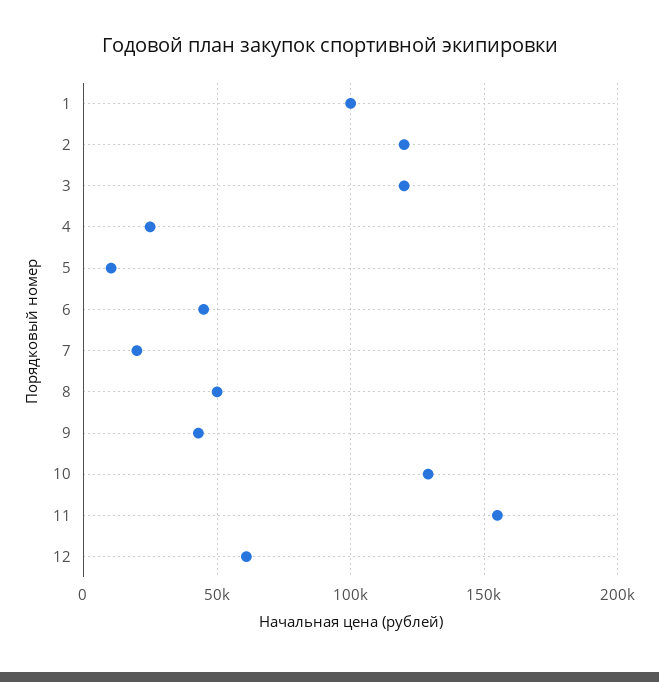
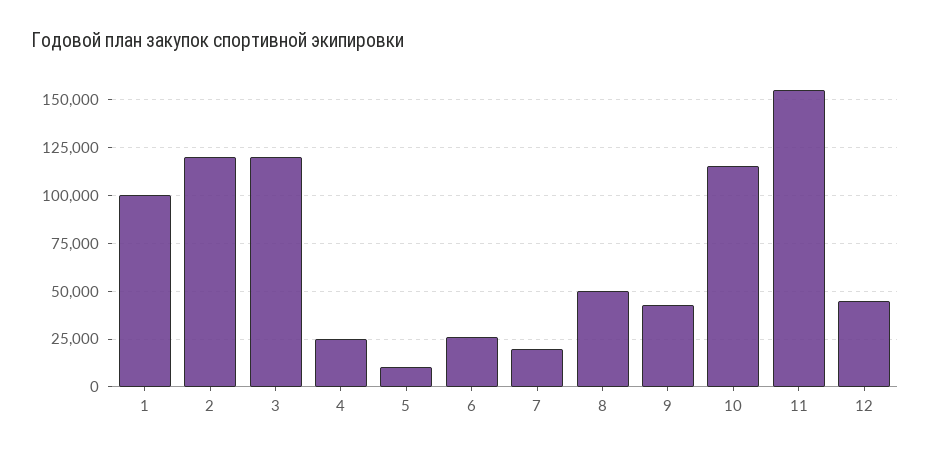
6: 45000 -> 25000
10: 130000 -> 115000
12: 60000 -> 45000

